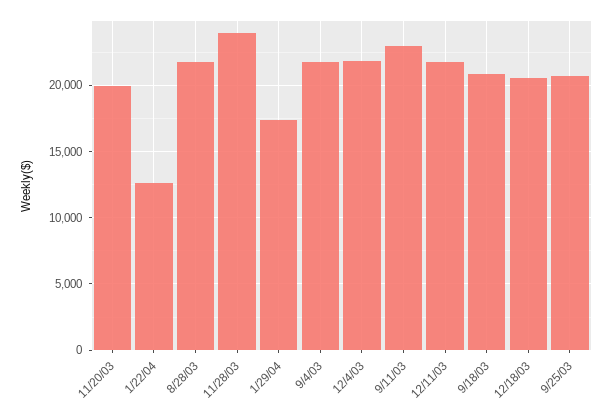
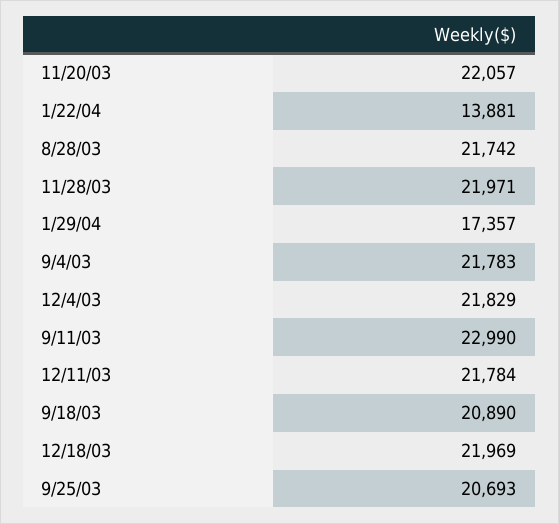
11/20/03: 20000 -> 22057
1/22/04: 12500 -> 13881
11/28/03: 24000 -> 21971
12/18/03: 20500 -> 21969

